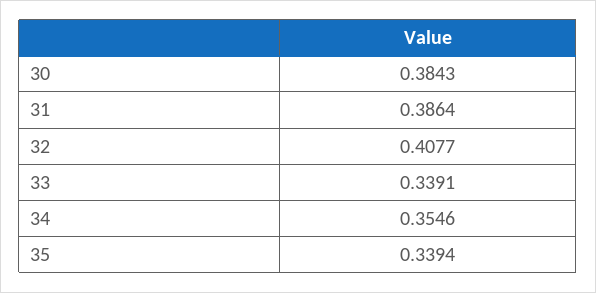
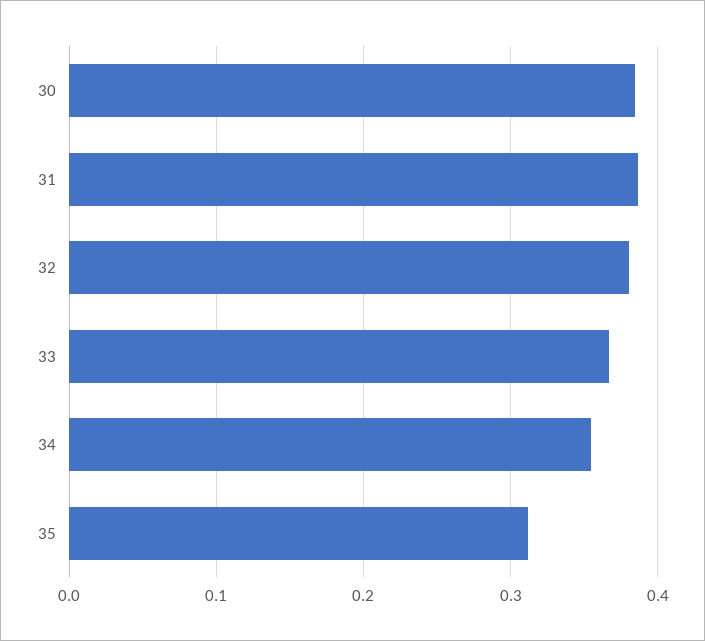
32: 0.4077 -> 0.38
33: 0.3391 -> 0.37
35: 0.3394 -> 0.31

